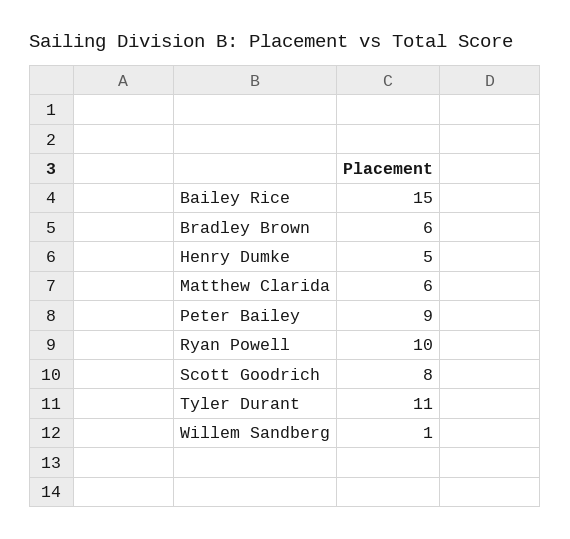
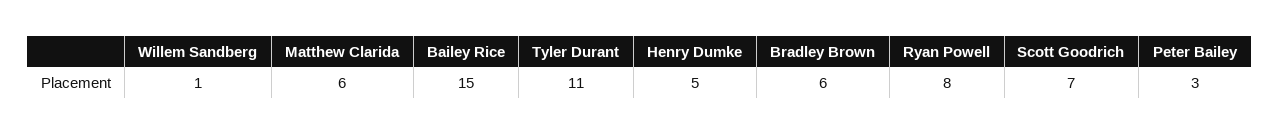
Peter Bailey: 9 -> 3
Ryan Powell: 10 -> 8
Scott Goodrich: 8 -> 7

